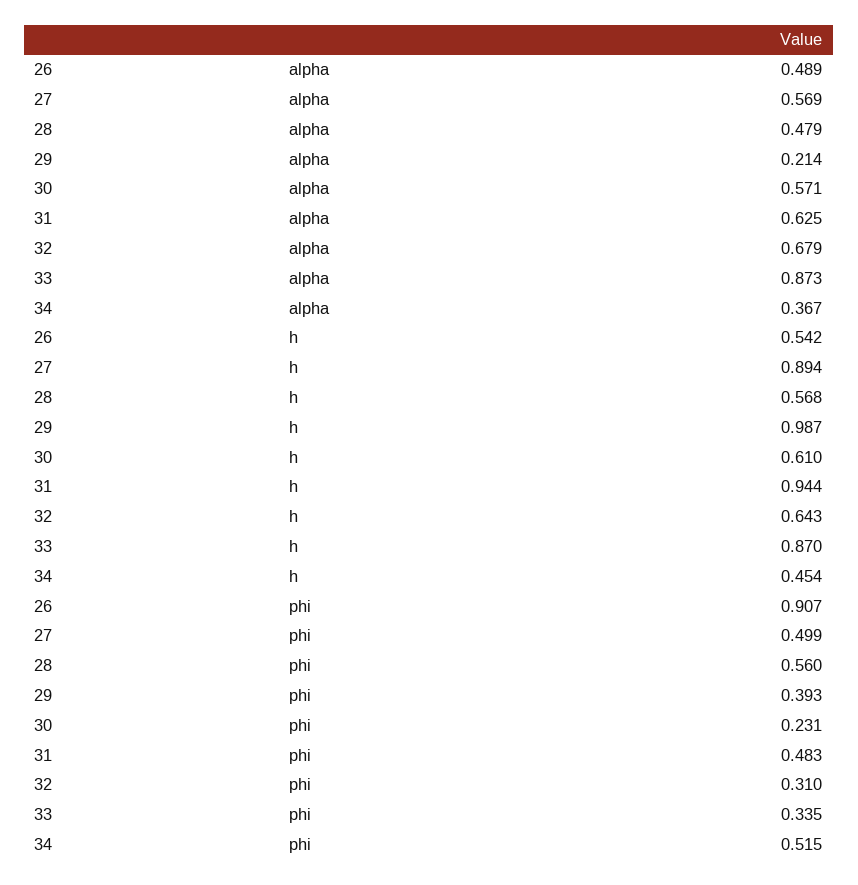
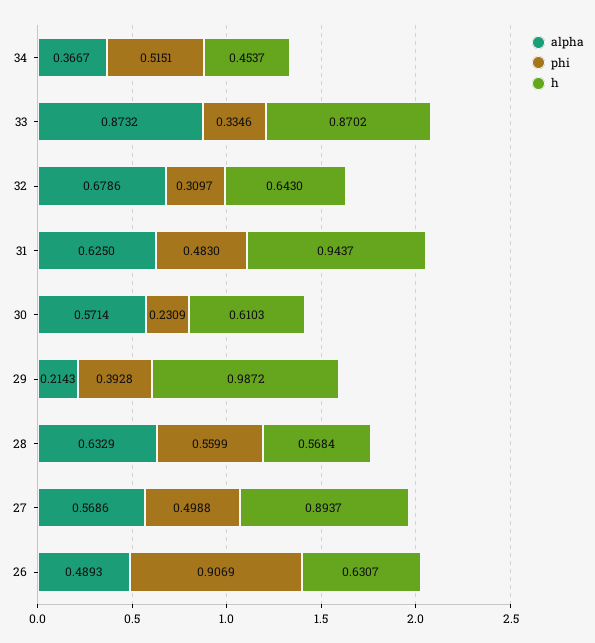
alpha, 28: 0.479 -> 0.6329
h, 26: 0.542 -> 0.6307

